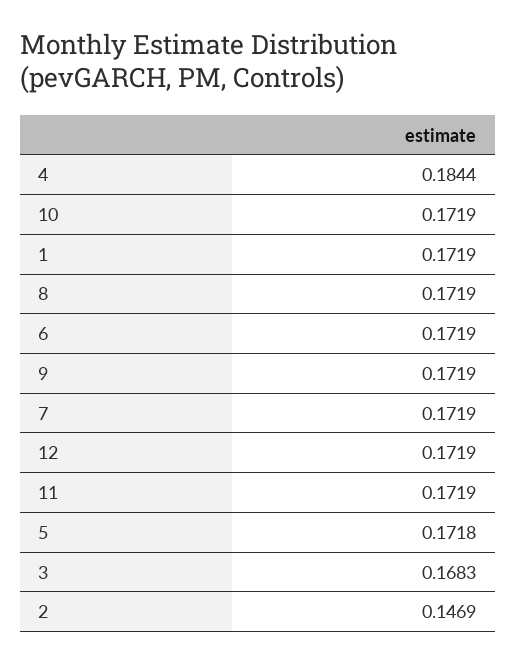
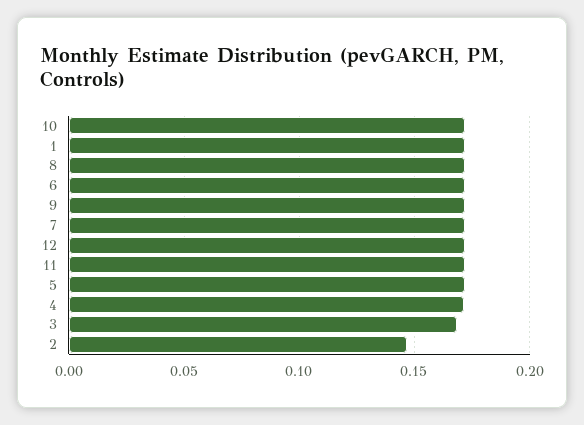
4: 0.1844 -> 0.17

